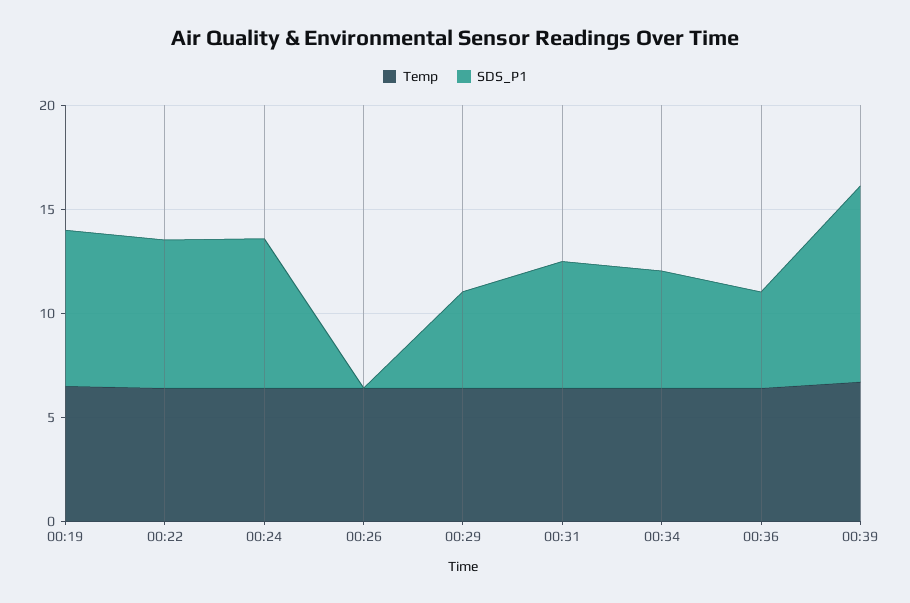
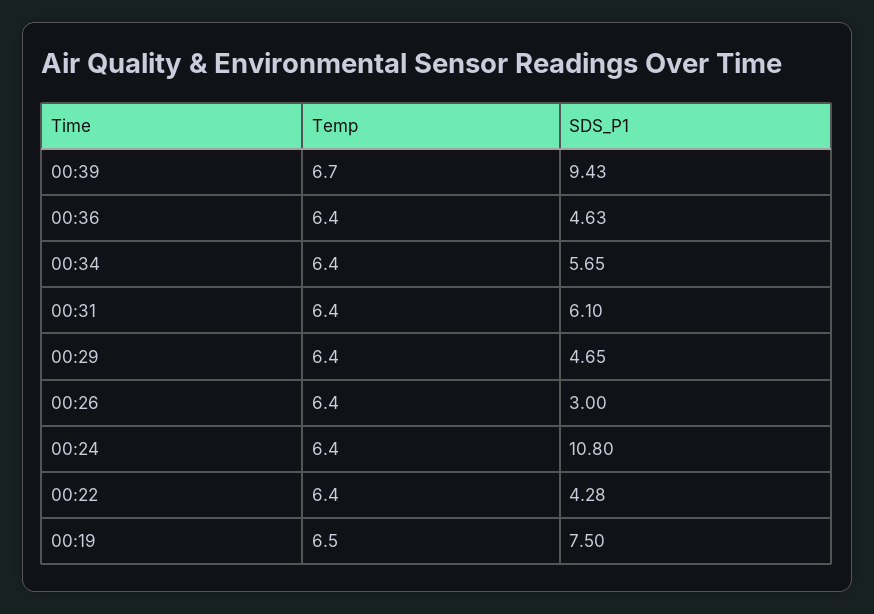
SDS_P1, 00:22: 7 -> 4.28
SDS_P1, 00:24: 7 -> 10.8
SDS_P1, 00:26: 0 -> 3

